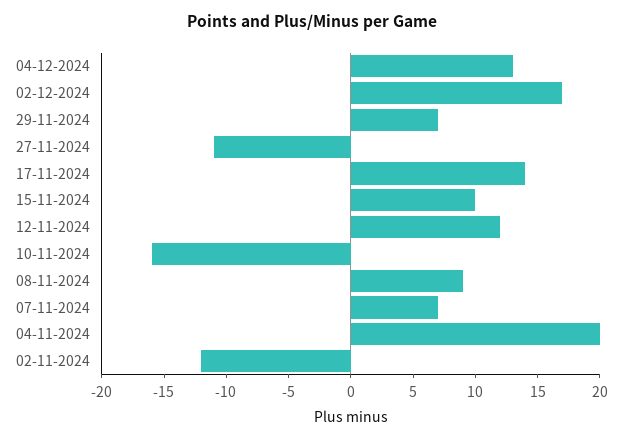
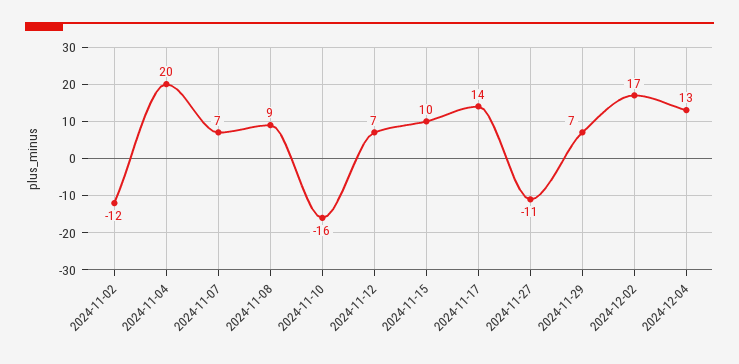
12-11-2024: 12 -> 7

